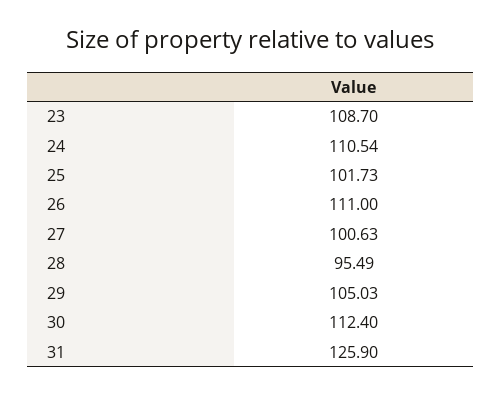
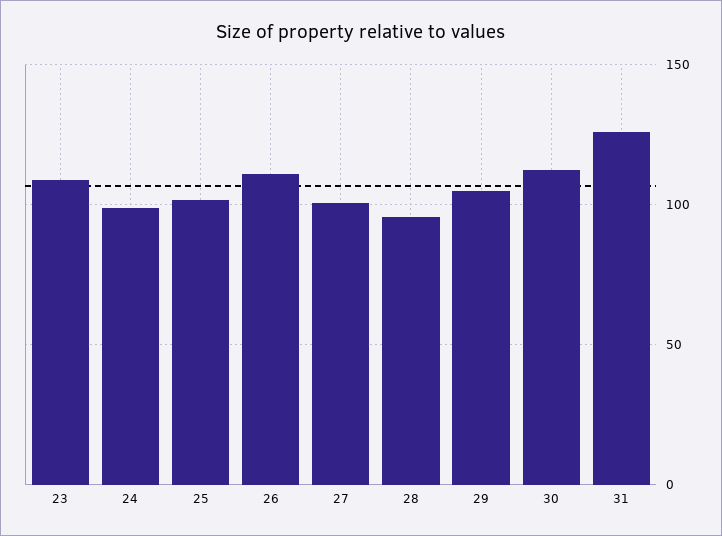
24: 110.54 -> 100

